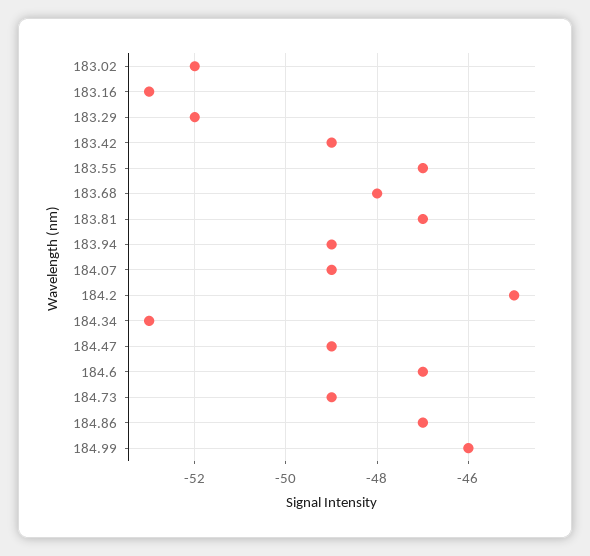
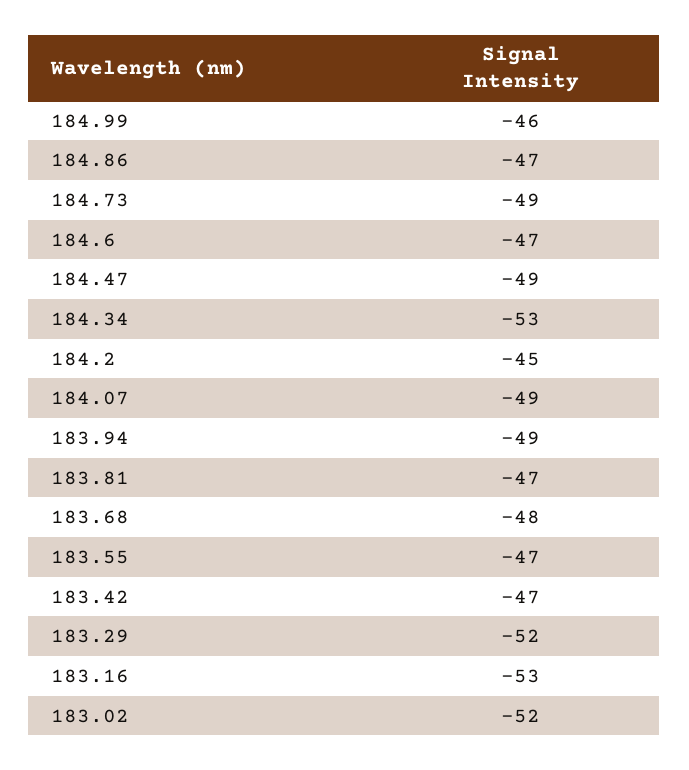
183.42: -49 -> -47

